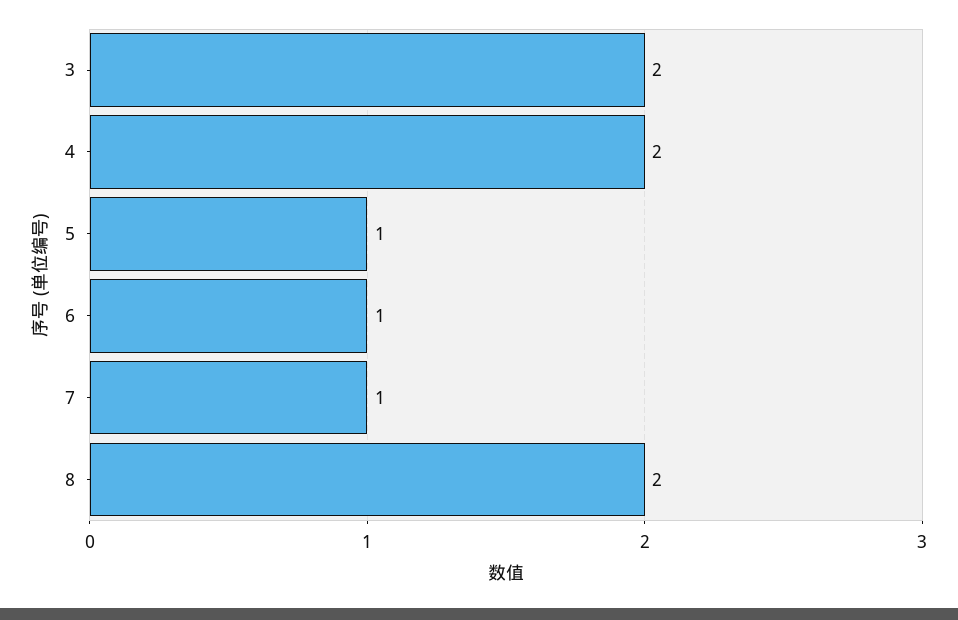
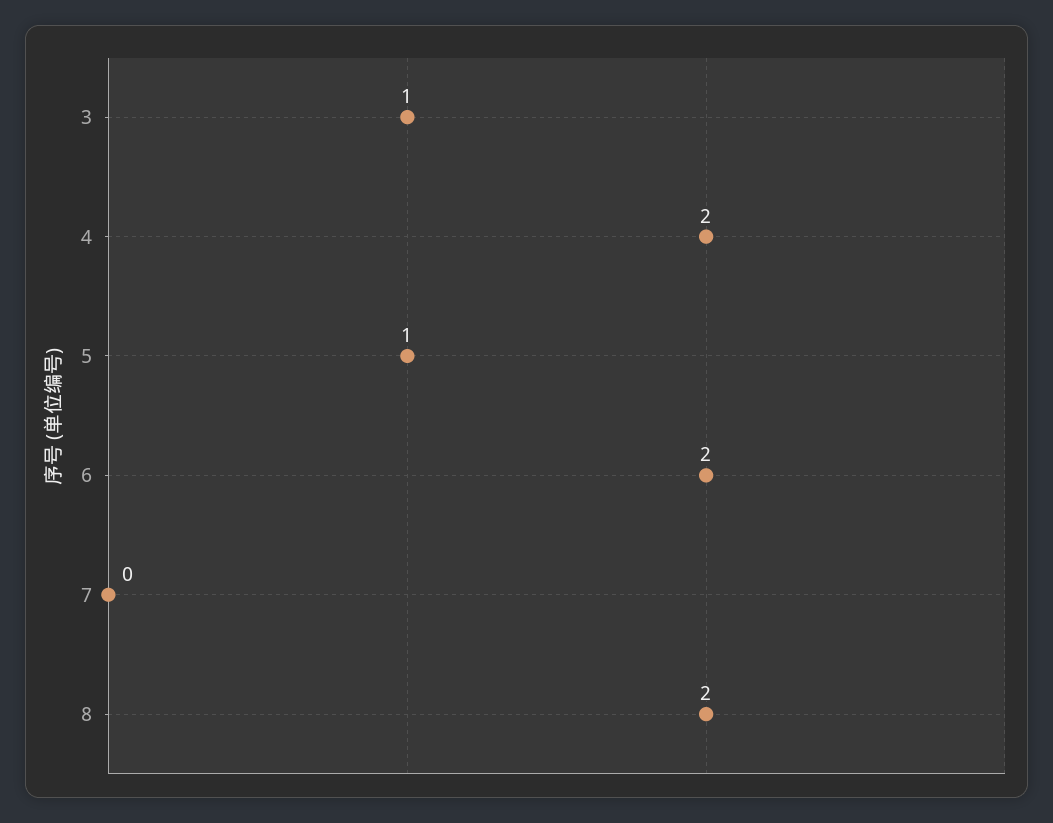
3: 2 -> 1
6: 1 -> 2
7: 1 -> 0

